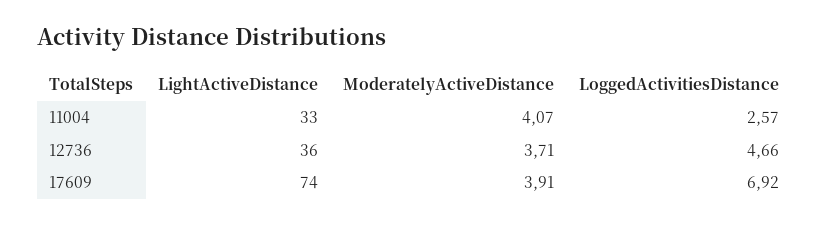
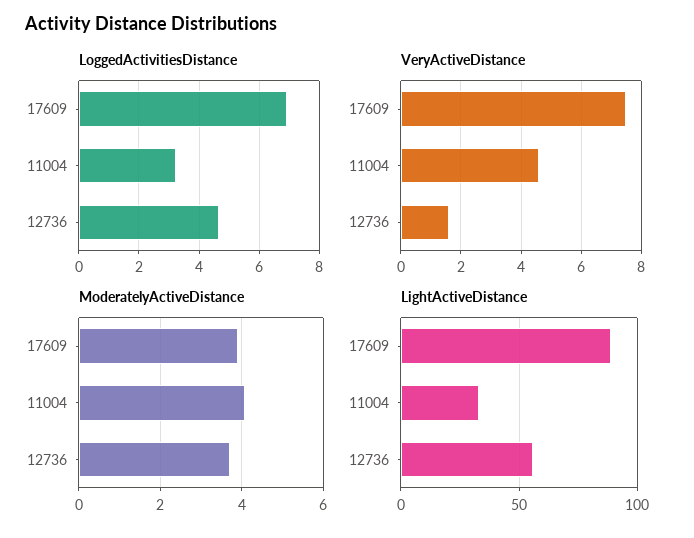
LoggedActivitiesDistance, 11004: 2.57 -> 3.2
LightActiveDistance, 12736: 36 -> 55
LightActiveDistance, 17609: 74 -> 90
VeryActiveDistance, 17609: none -> 7.5
VeryActiveDistance, 11004: none -> 4.5
VeryActiveDistance, 12736: none -> 1.5

